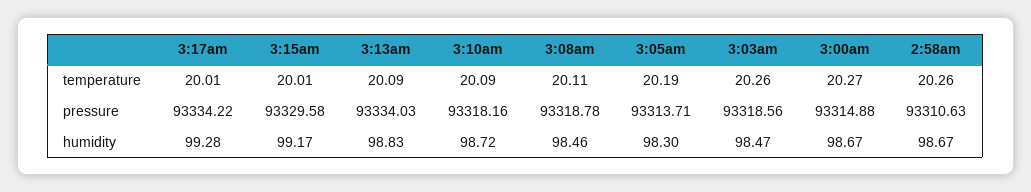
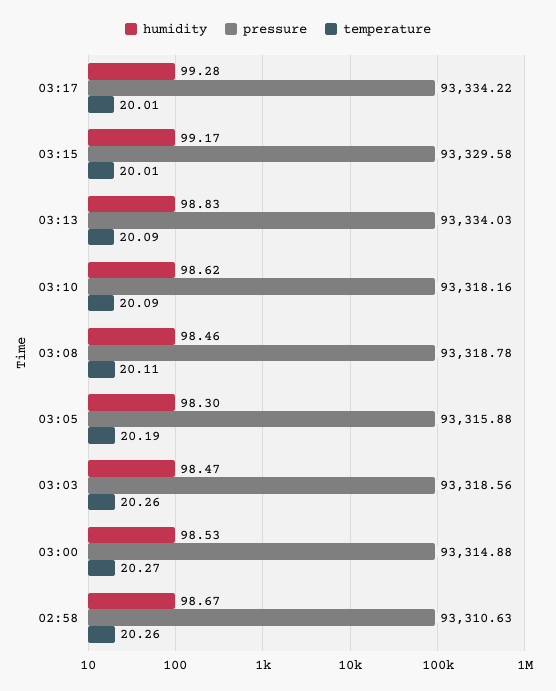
pressure, 3:05am: 93313.71 -> 93315.88
humidity, 3:10am: 98.72 -> 98.62
humidity, 3:00am: 98.67 -> 98.53

